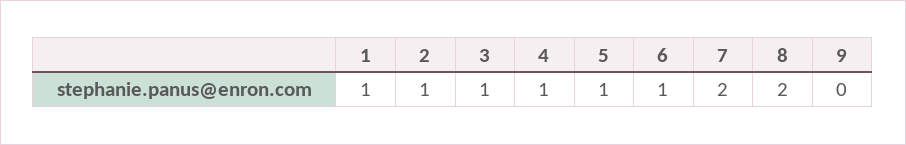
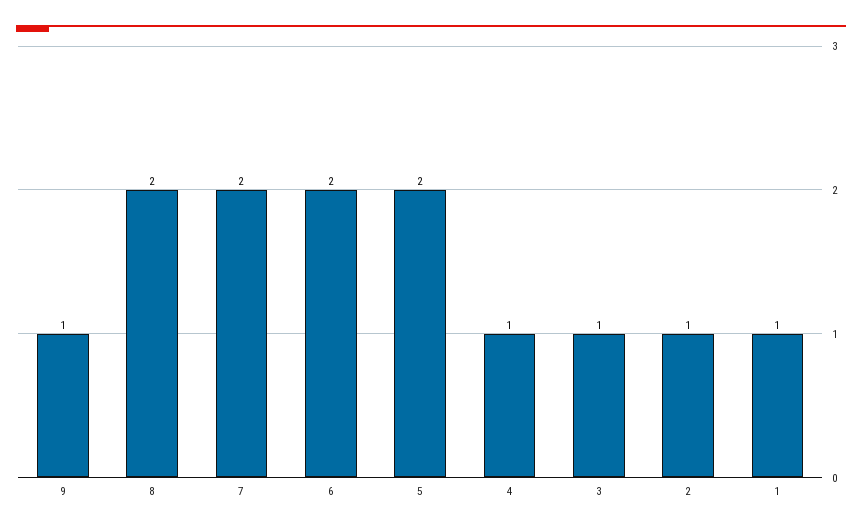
5: 1 -> 2
6: 1 -> 2
9: 0 -> 1

